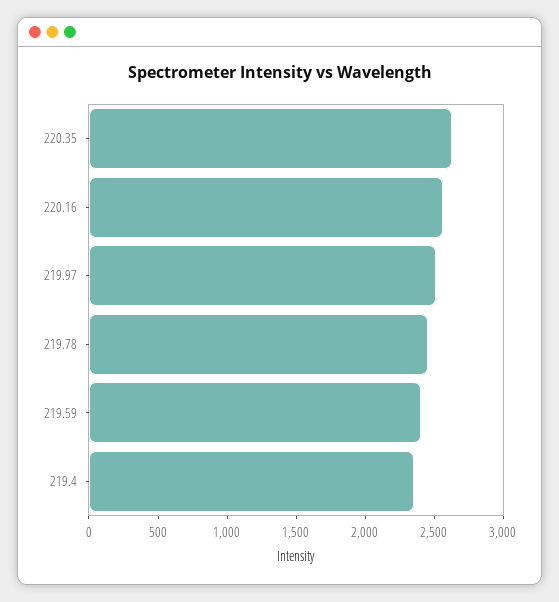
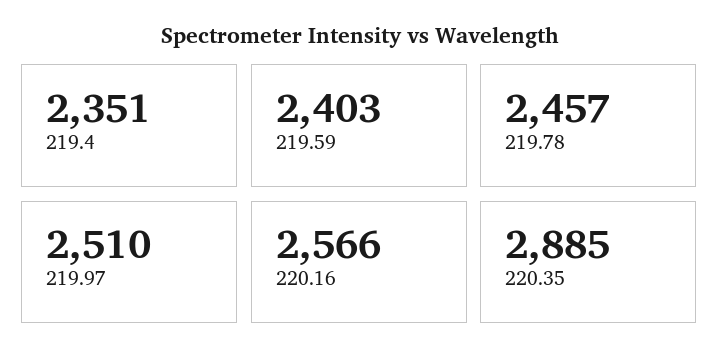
220.35: 2600 -> 2885

